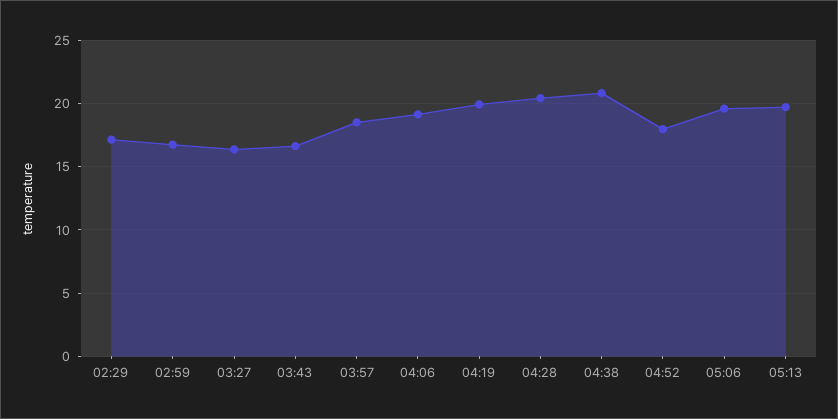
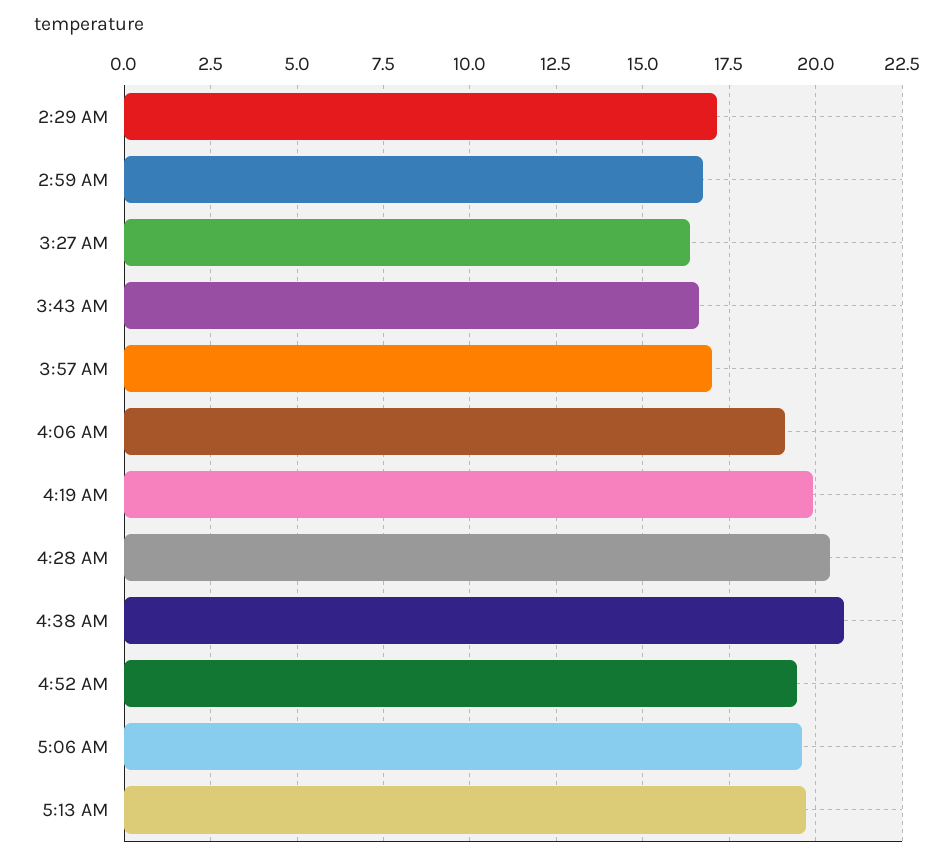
03:57: 18.5 -> 17
04:52: 18 -> 19.5

